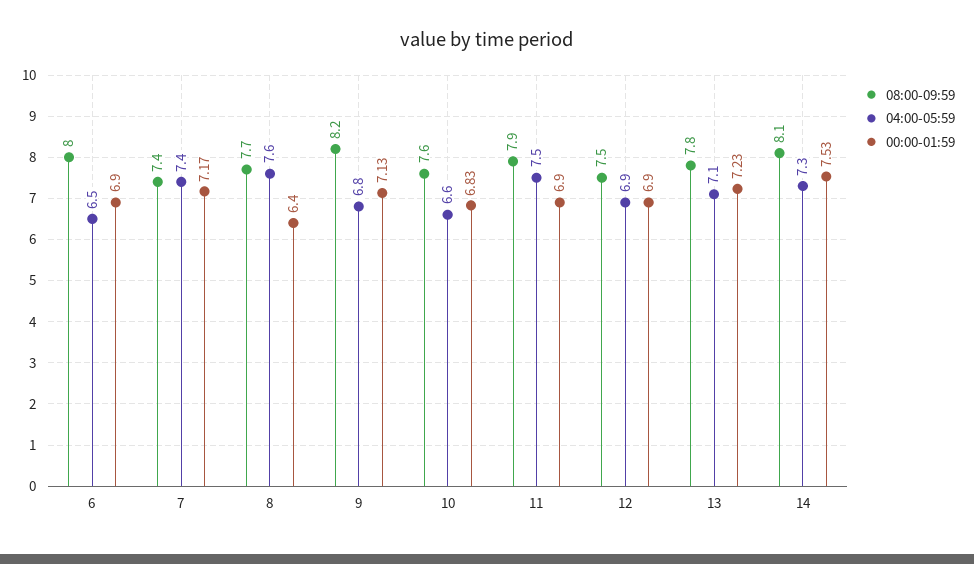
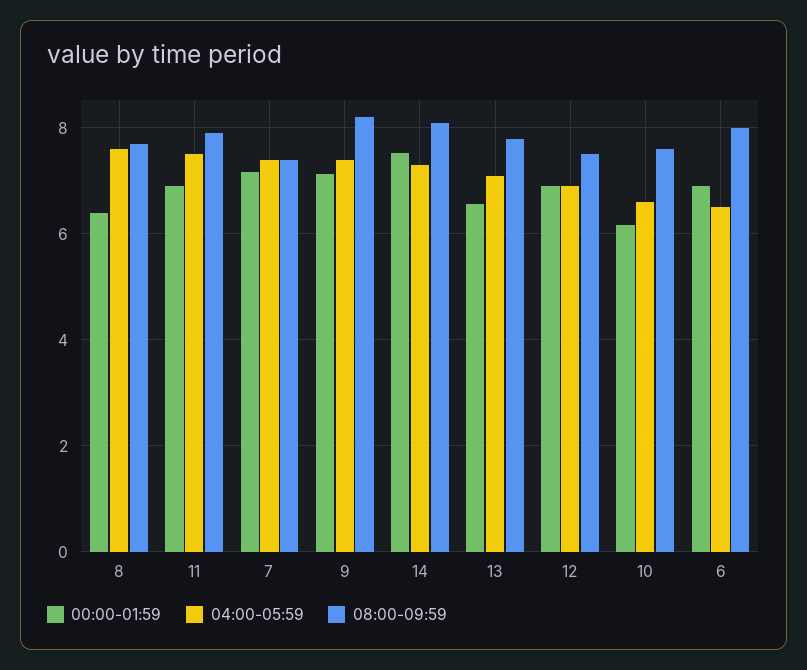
04:00-05:59, 9: 6.8 -> 7.4
00:00-01:59, 10: 6.83 -> 6.2
00:00-01:59, 13: 7.23 -> 6.6

